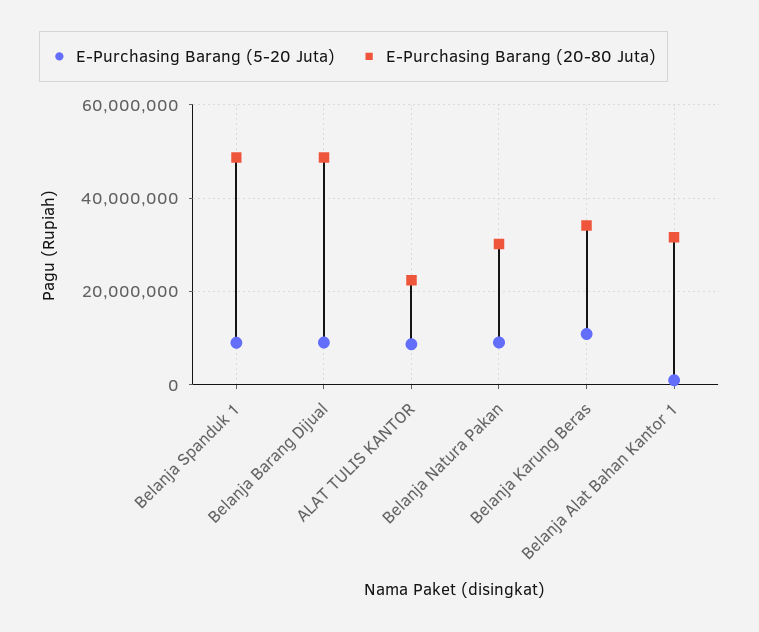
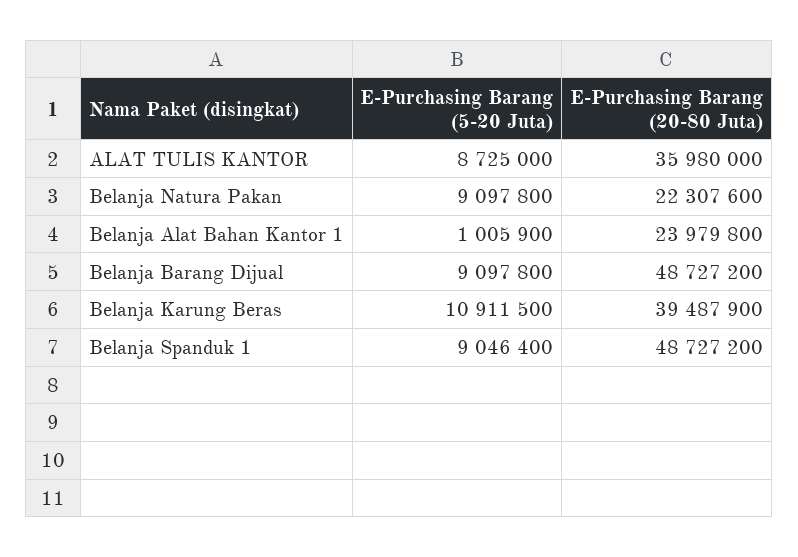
E-Purchasing Barang (20-80 Juta), ALAT TULIS KANTOR: 22000000 -> 35980000
E-Purchasing Barang (20-80 Juta), Belanja Natura Pakan: 30000000 -> 22307600
E-Purchasing Barang (20-80 Juta), Belanja Karung Beras: 34000000 -> 39487900
E-Purchasing Barang (20-80 Juta), Belanja Alat Bahan Kantor 1: 32000000 -> 23979800

